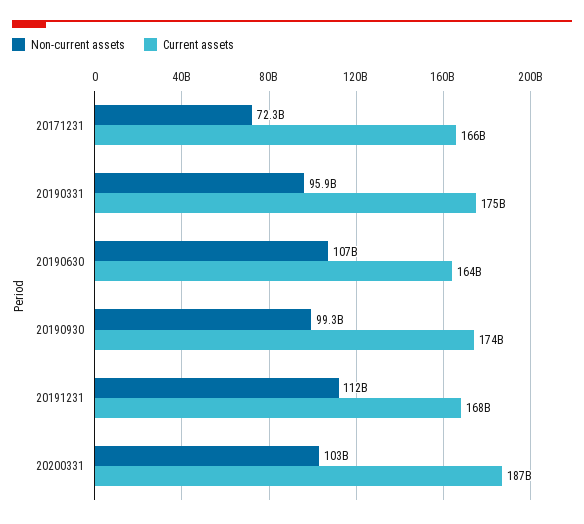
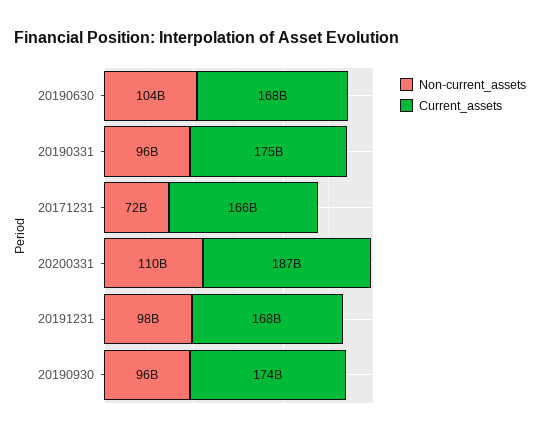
Non-current assets, 20190630: 107000000000 -> 104000000000
Current assets, 20190630: 164000000000 -> 168000000000
Non-current assets, 20190930: 99300000000 -> 96000000000
Non-current assets, 20191231: 112000000000 -> 98000000000
Non-current assets, 20200331: 103000000000 -> 110000000000

